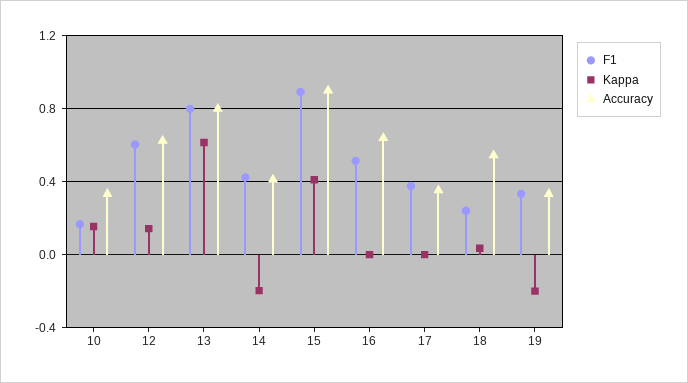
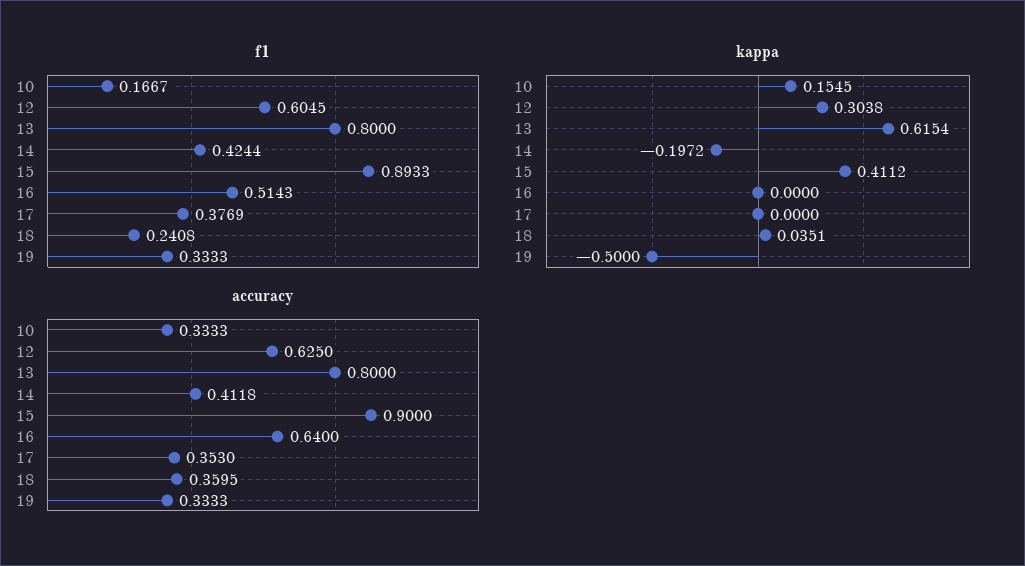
Kappa, 12: 0.15 -> 0.3038
Accuracy, 18: 0.55 -> 0.3595
Kappa, 19: -0.2 -> -0.5

